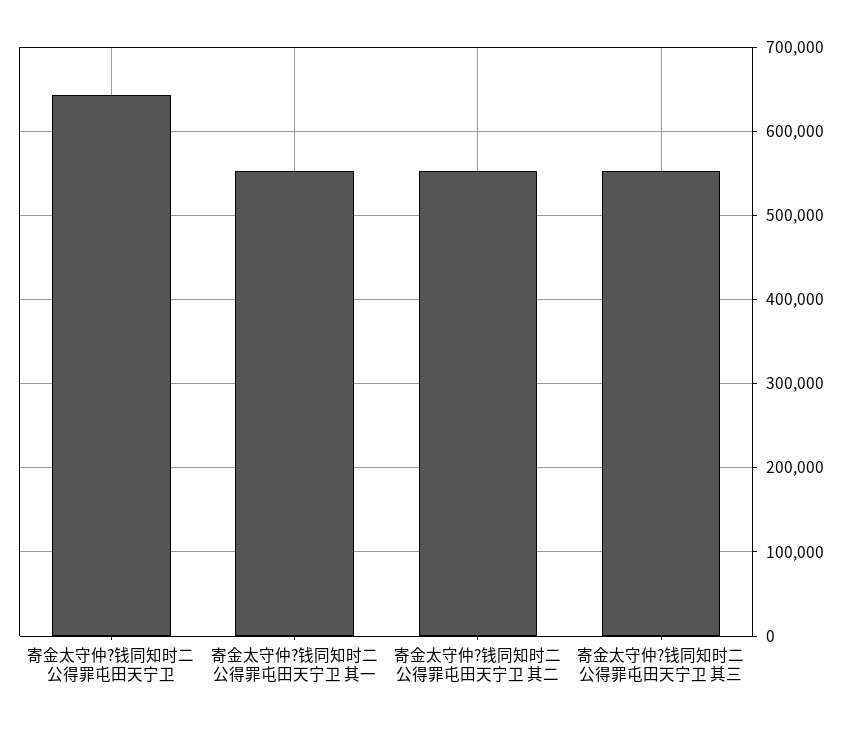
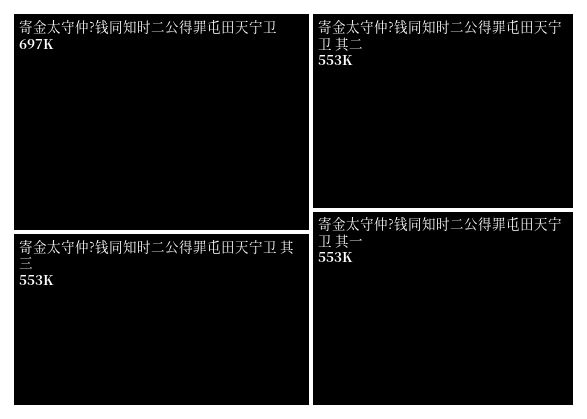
寄金太守仲?钱同知时二公得罪屯田天宁卫: 640000 -> 697000

